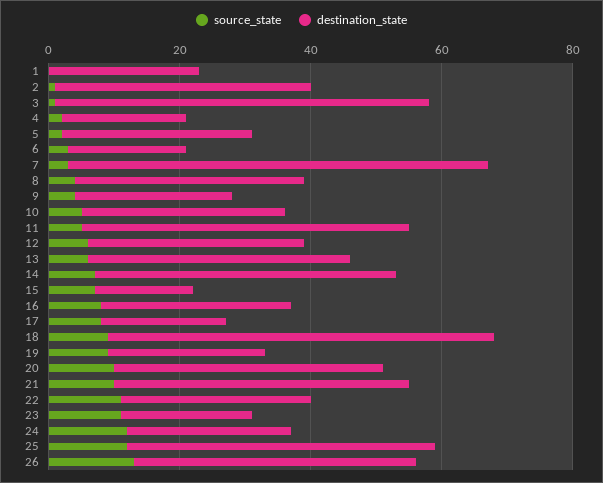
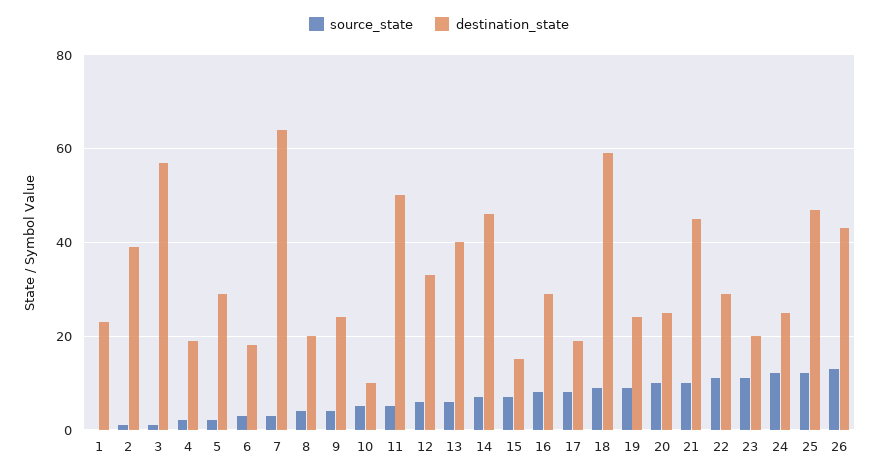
destination_state, 8: 35 -> 20
destination_state, 10: 30 -> 10
destination_state, 20: 40 -> 25

